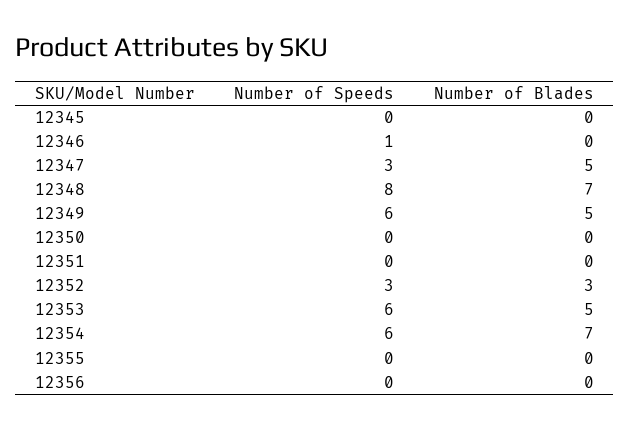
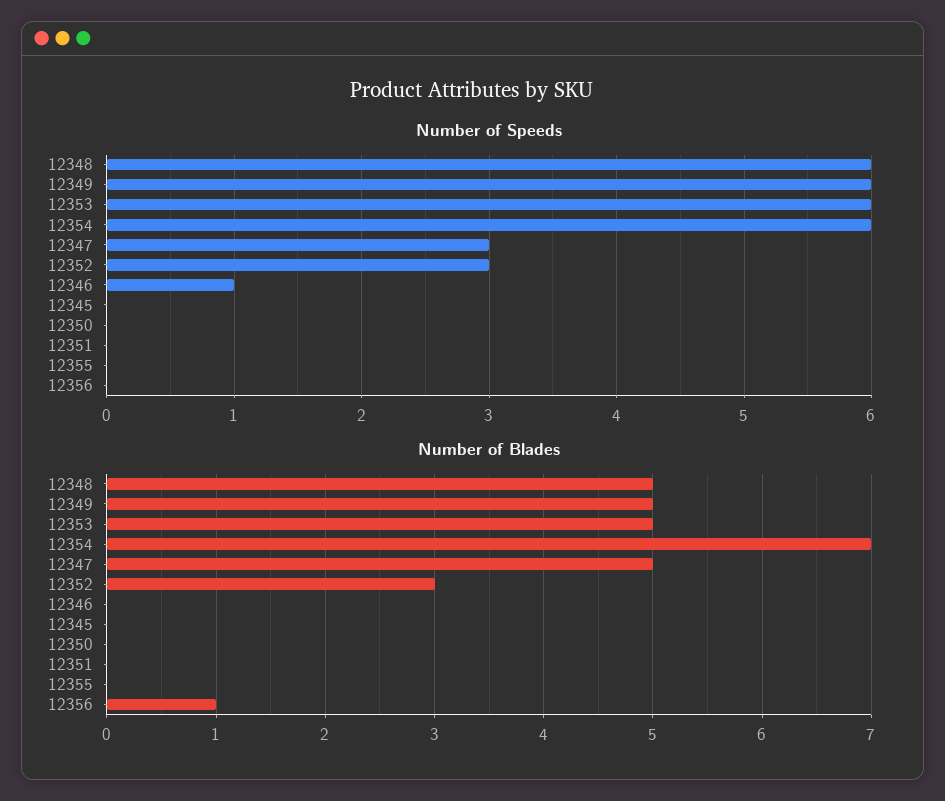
Number of Speeds, 12348: 8 -> 6
Number of Blades, 12348: 7 -> 5
Number of Blades, 12356: 0 -> 1

